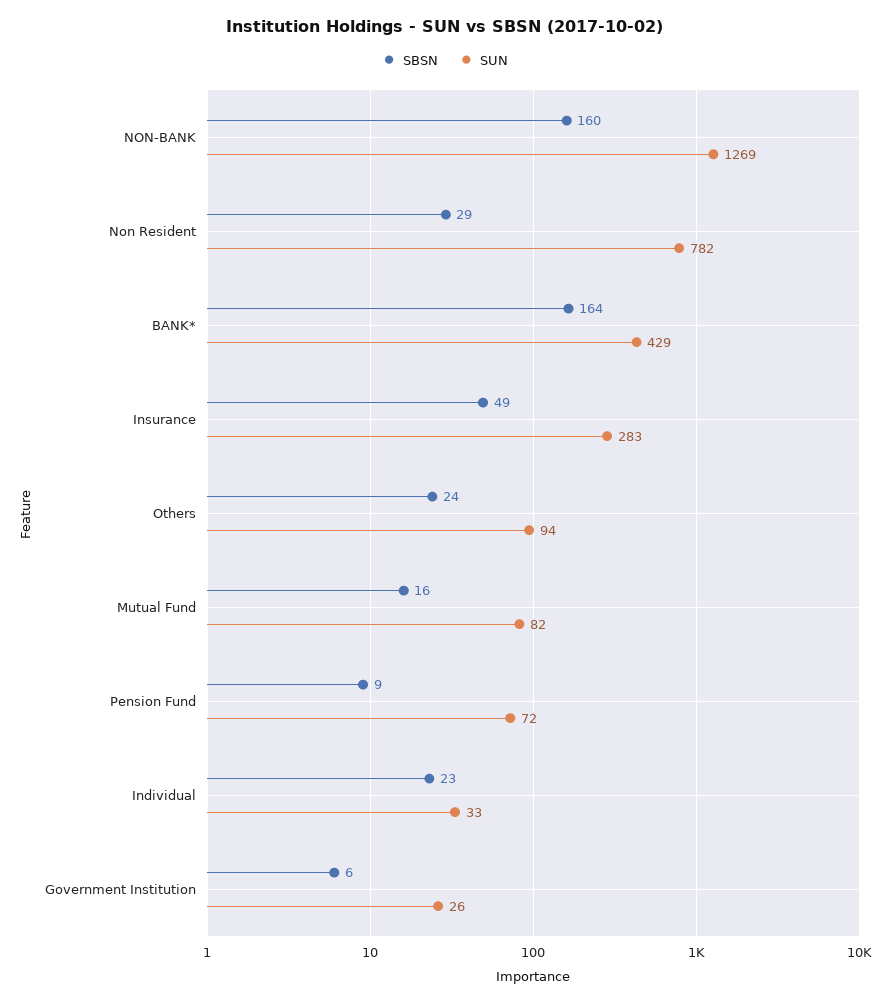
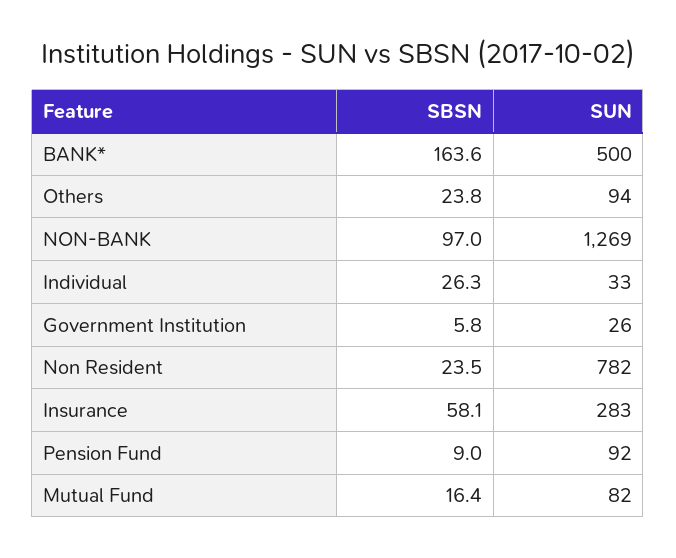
SBSN, NON-BANK: 160 -> 97
SBSN, Non Resident: 29 -> 23.5
SUN, BANK*: 429 -> 500
SBSN, Insurance: 49 -> 58.1
SUN, Pension Fund: 72 -> 92
SBSN, Individual: 23 -> 26.3

